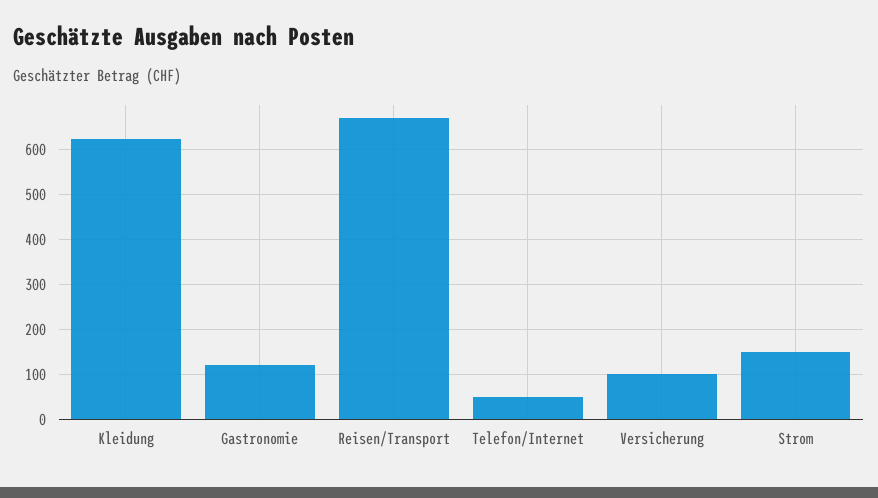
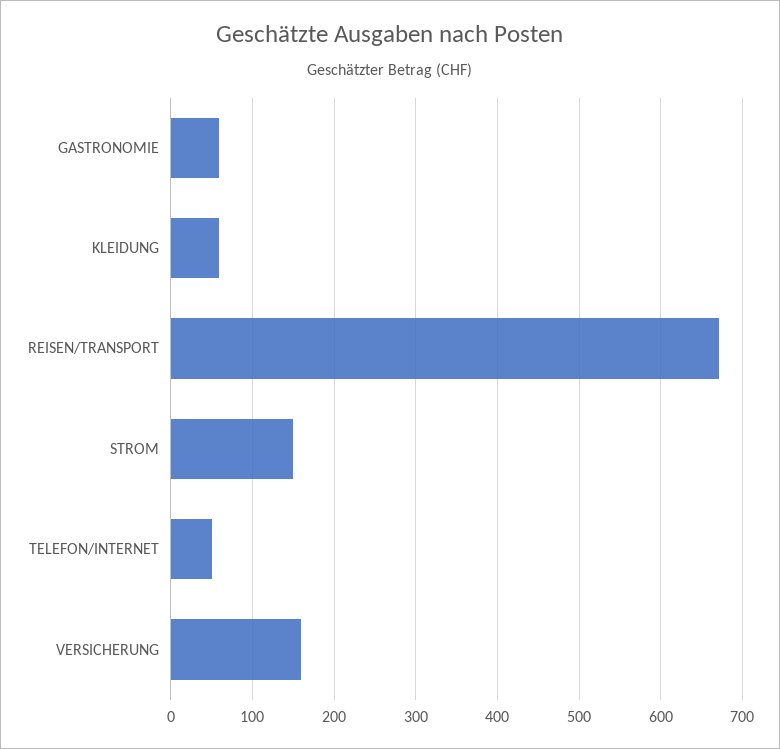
Kleidung: 620 -> 60
Gastronomie: 120 -> 60
Versicherung: 100 -> 160

